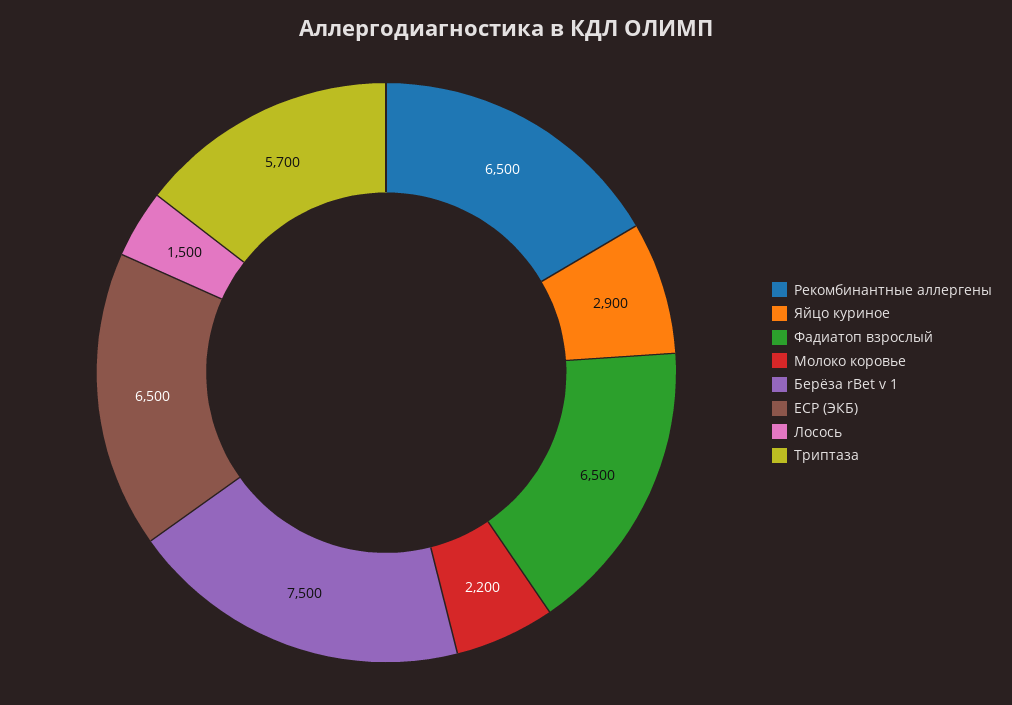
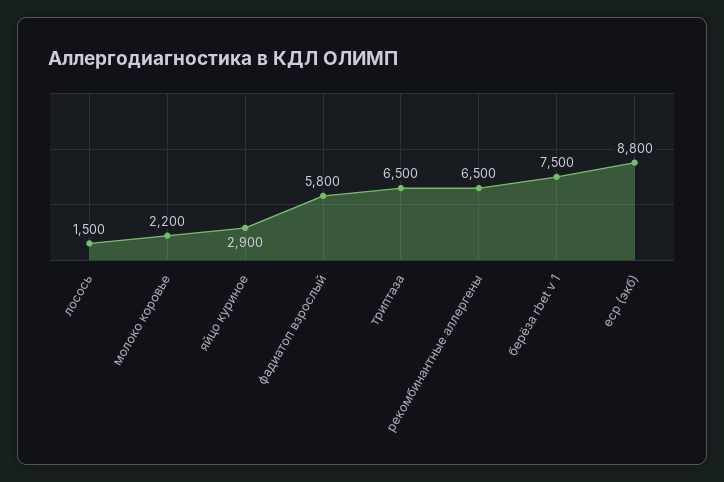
Фадиатоп взрослый: 6500 -> 5800
ECP (ЭКБ): 6500 -> 8800
Триптаза: 5700 -> 6500

